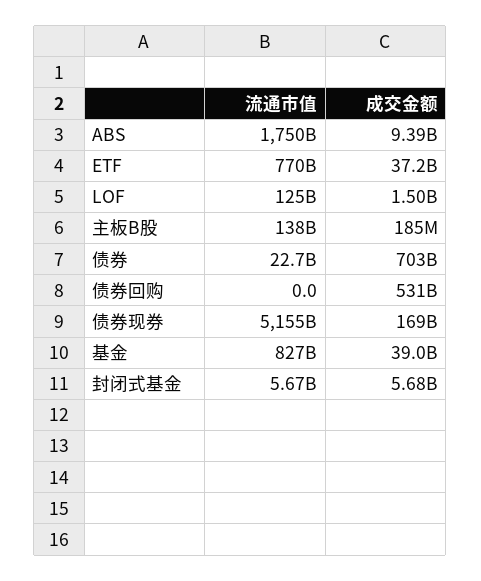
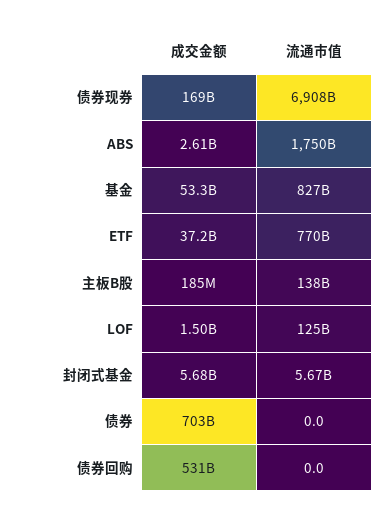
成交金额, ABS: 9390000000 -> 2610000000
流通市值, 债券: 22700000000 -> 0
流通市值, 债券现券: 5155000000000 -> 6908000000000
成交金额, 基金: 39000000000 -> 53300000000

